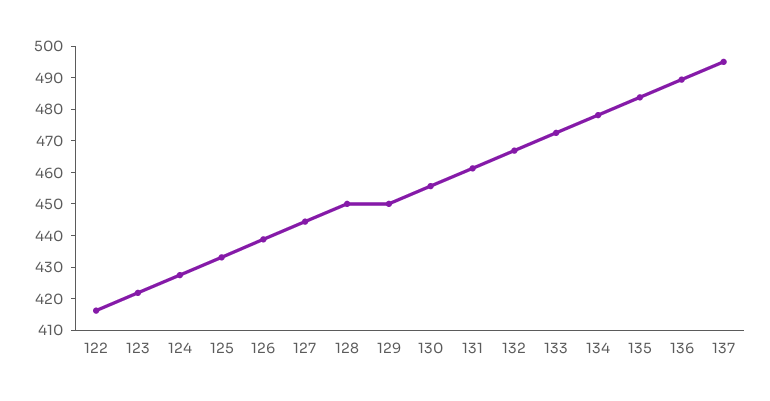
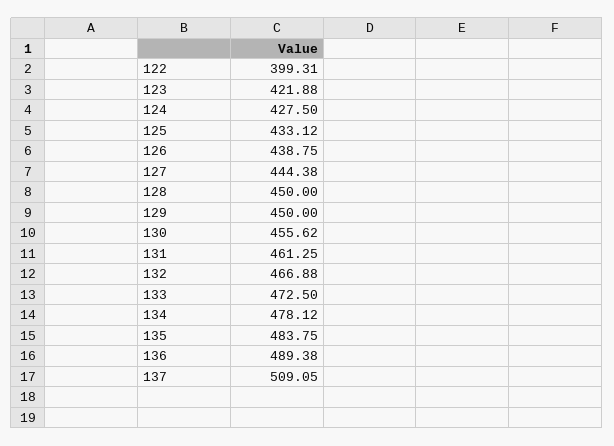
122: 415 -> 399.31
137: 495 -> 509.05

